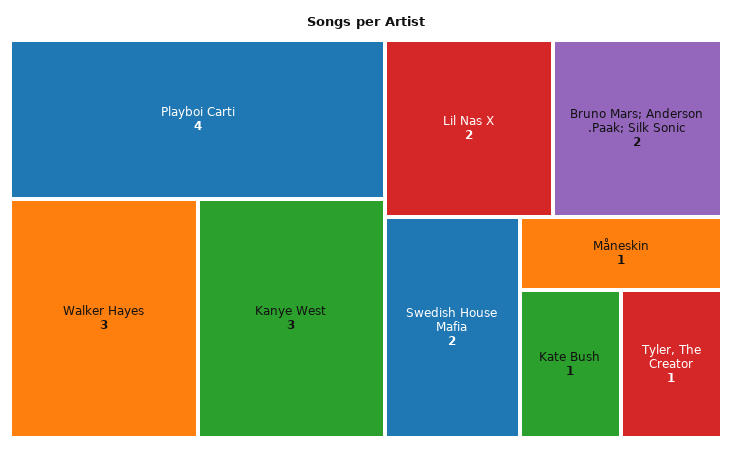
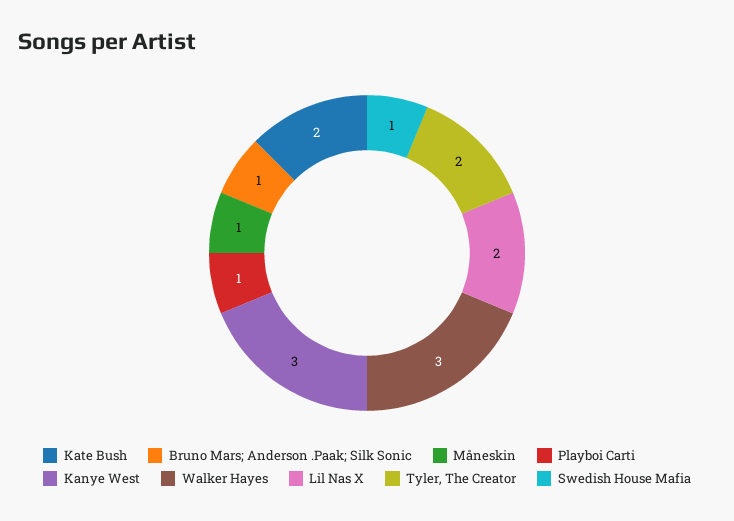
Playboi Carti: 4 -> 1
Bruno Mars; Anderson .Paak; Silk Sonic: 2 -> 1
Swedish House Mafia: 2 -> 1
Kate Bush: 1 -> 2
Tyler, The Creator: 1 -> 2

